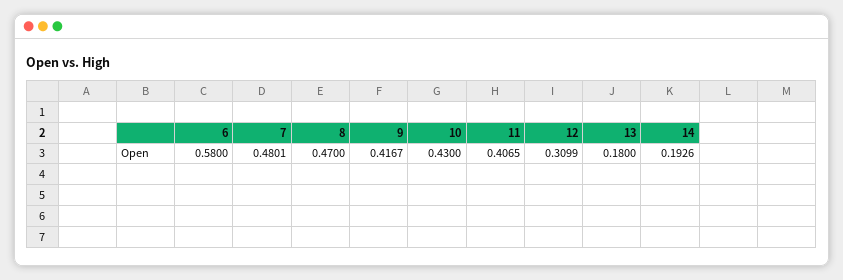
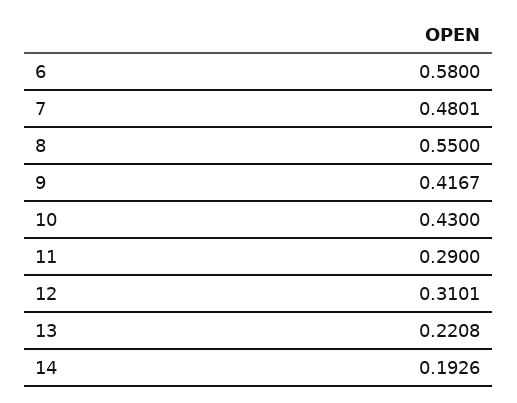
8: 0.47 -> 0.55
11: 0.4065 -> 0.29
12: 0.3099 -> 0.3101
13: 0.18 -> 0.2208

